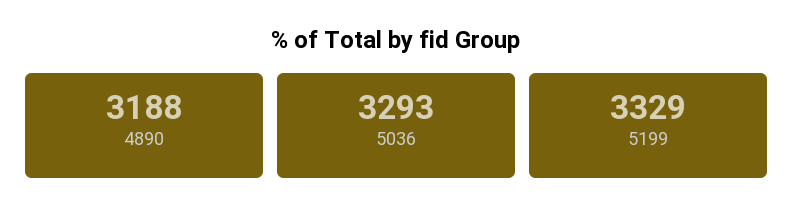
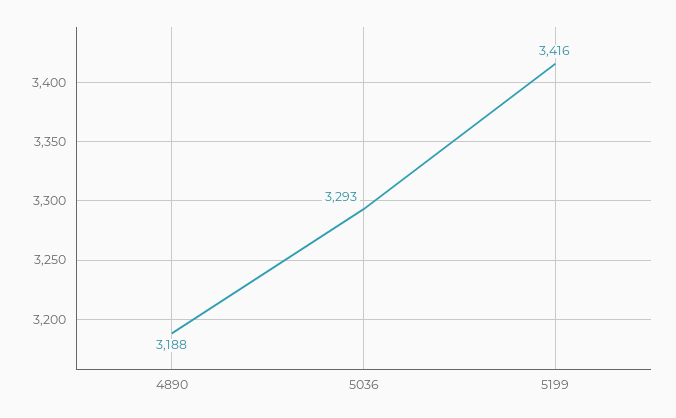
5199: 3329 -> 3416

